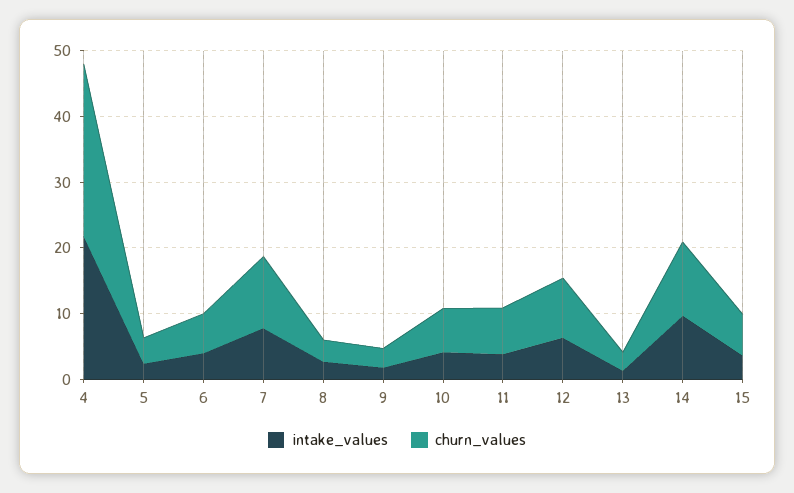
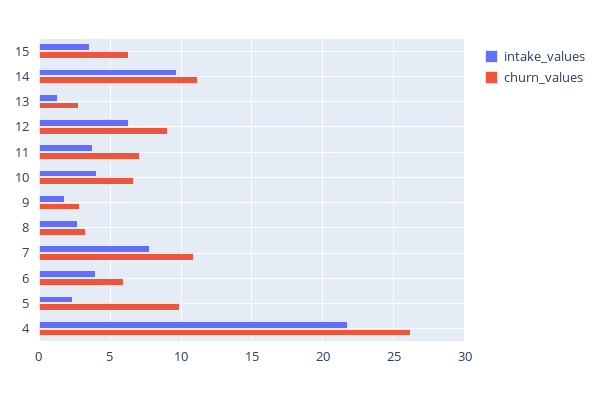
churn_values, 5: 4 -> 10

